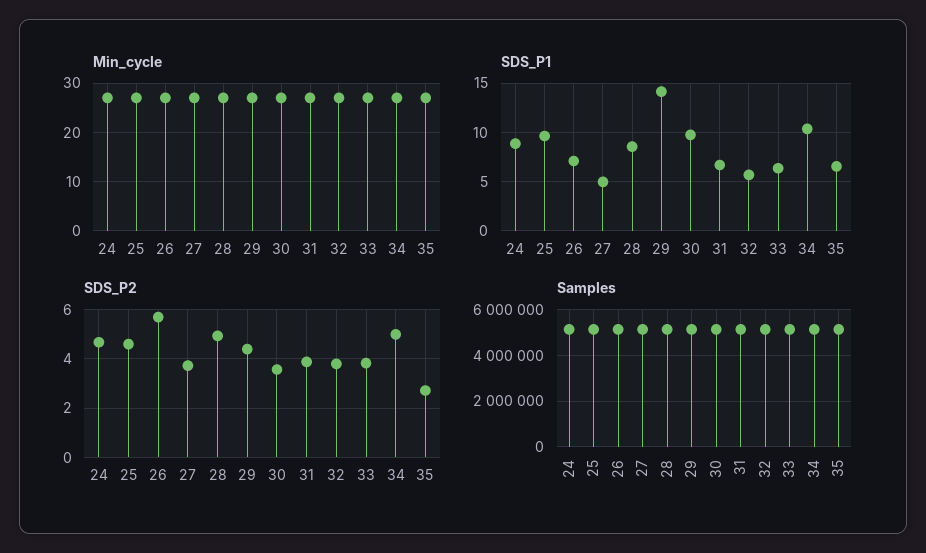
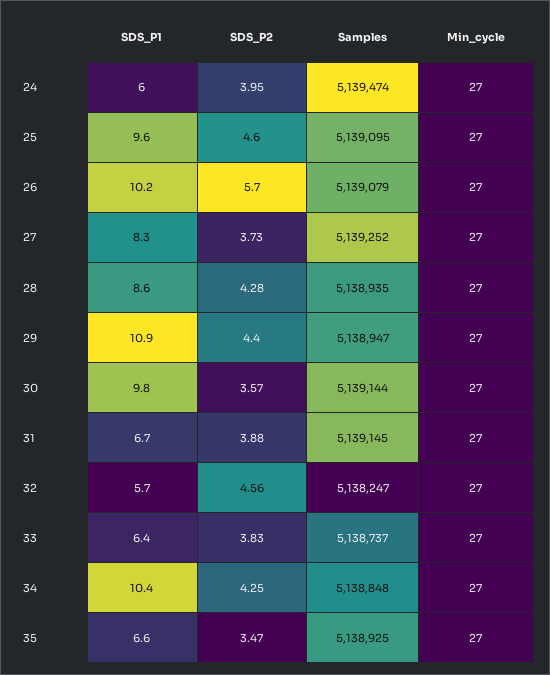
SDS_P1, 24: 9 -> 6
SDS_P1, 26: 7 -> 10.2
SDS_P1, 27: 5 -> 8.3
SDS_P1, 29: 14 -> 10.9
SDS_P2, 24: 4.75 -> 3.95
SDS_P2, 28: 5 -> 4.28
SDS_P2, 32: 3.75 -> 4.56
SDS_P2, 34: 5 -> 4.25
SDS_P2, 35: 2.75 -> 3.47

